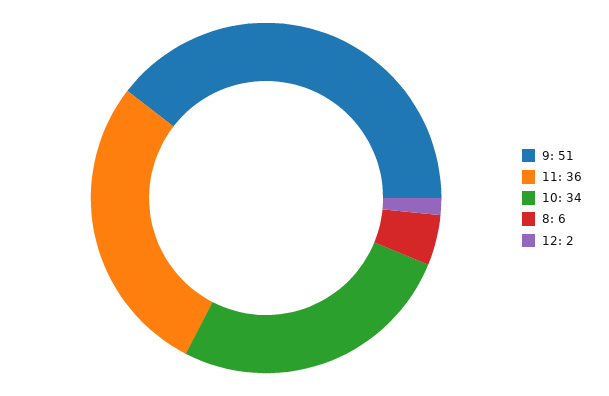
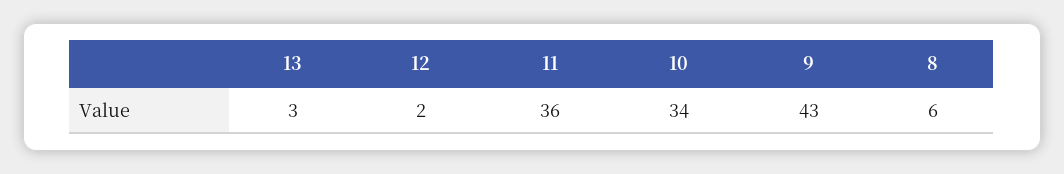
9: 51 -> 43
13: none -> 3

